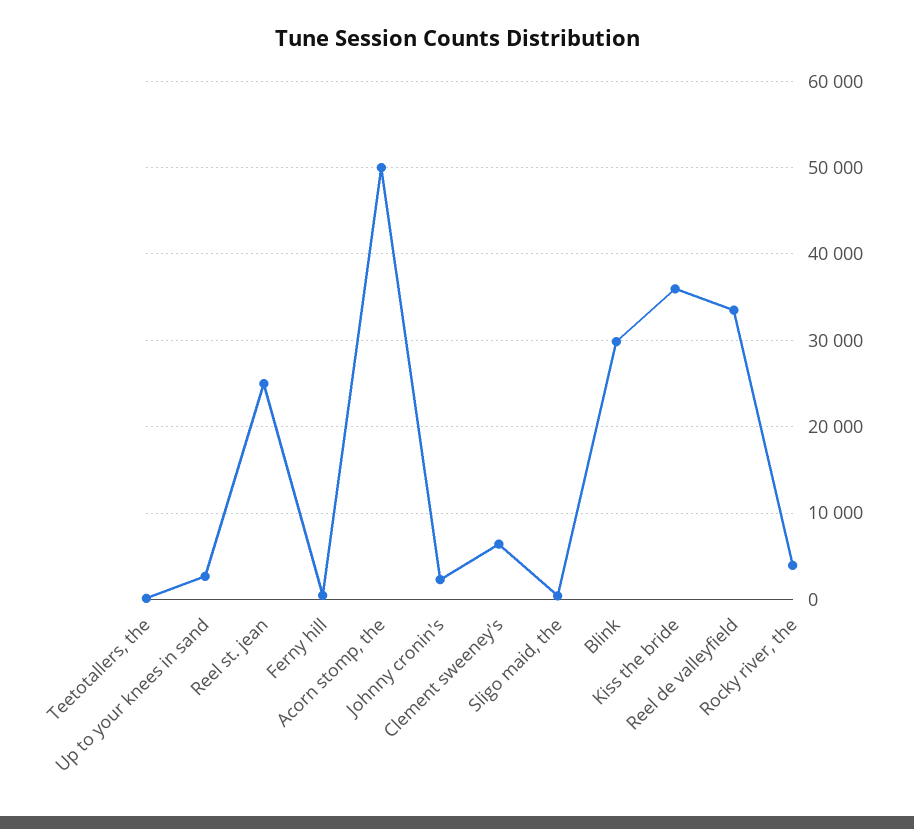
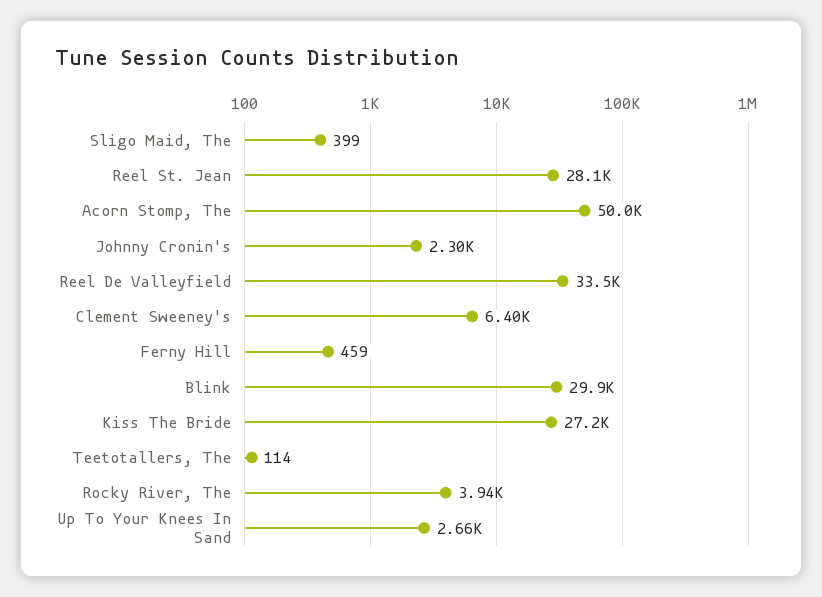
Reel st. jean: 25000 -> 28100
Kiss the bride: 36000 -> 27200

